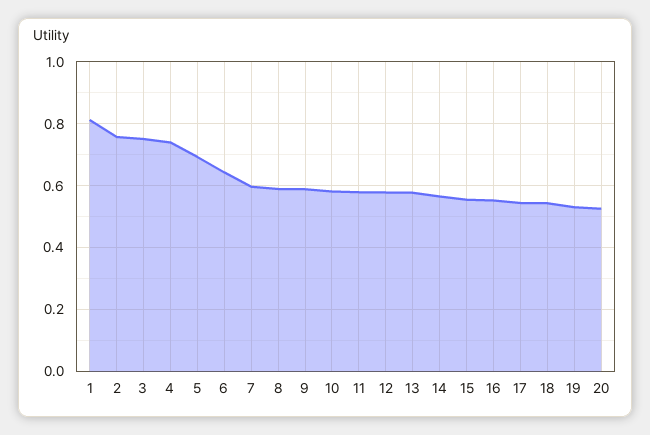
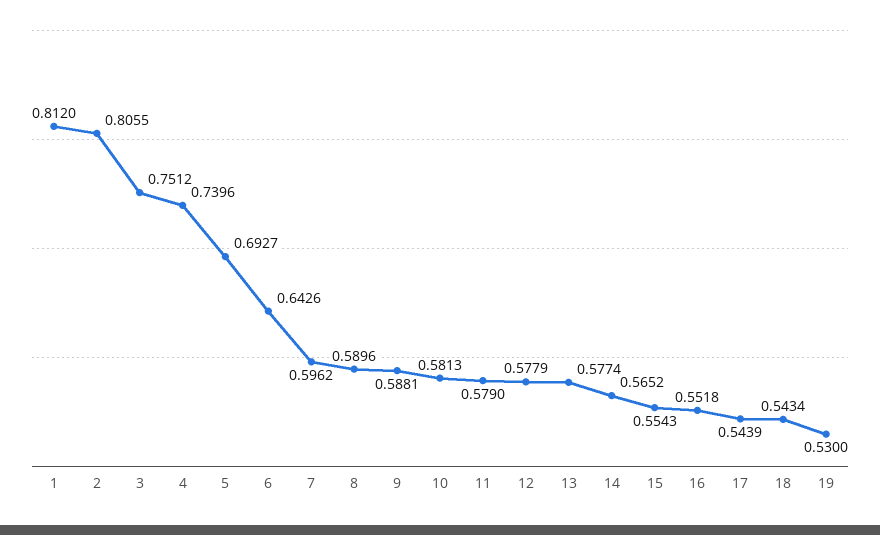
2: 0.76 -> 0.8055
20: 0.52 -> none

